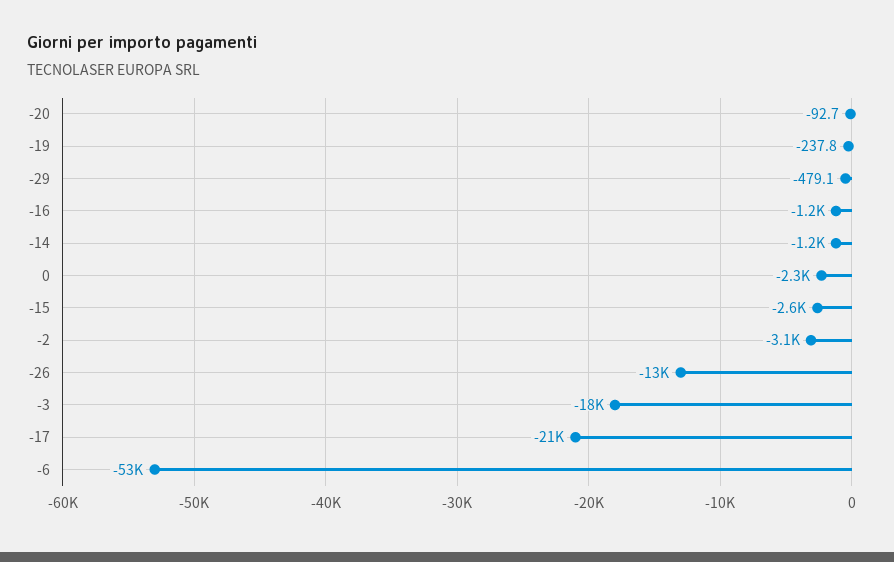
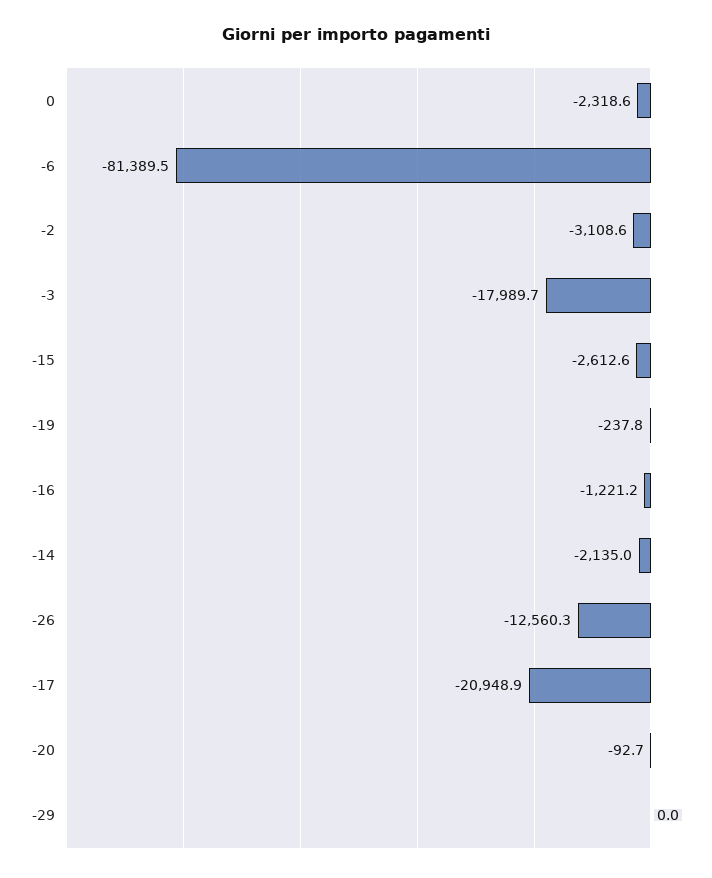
-29: -479.1 -> 0
-14: -1200 -> -2135
-6: -53000 -> -81389.5

